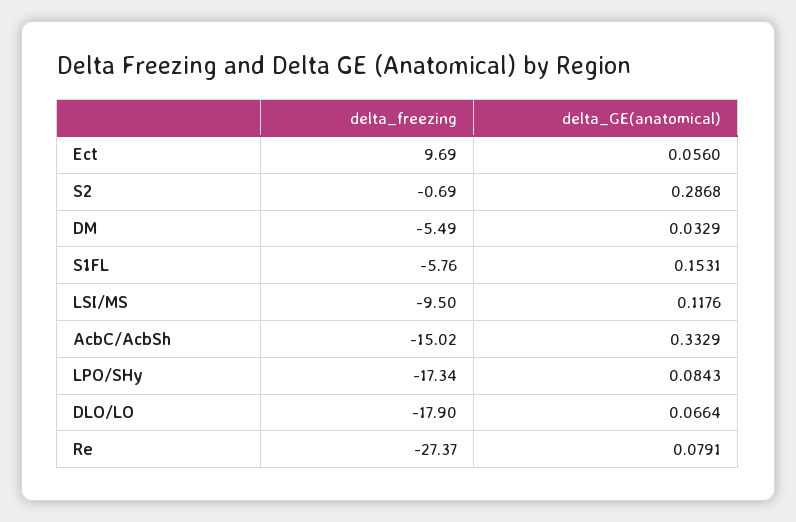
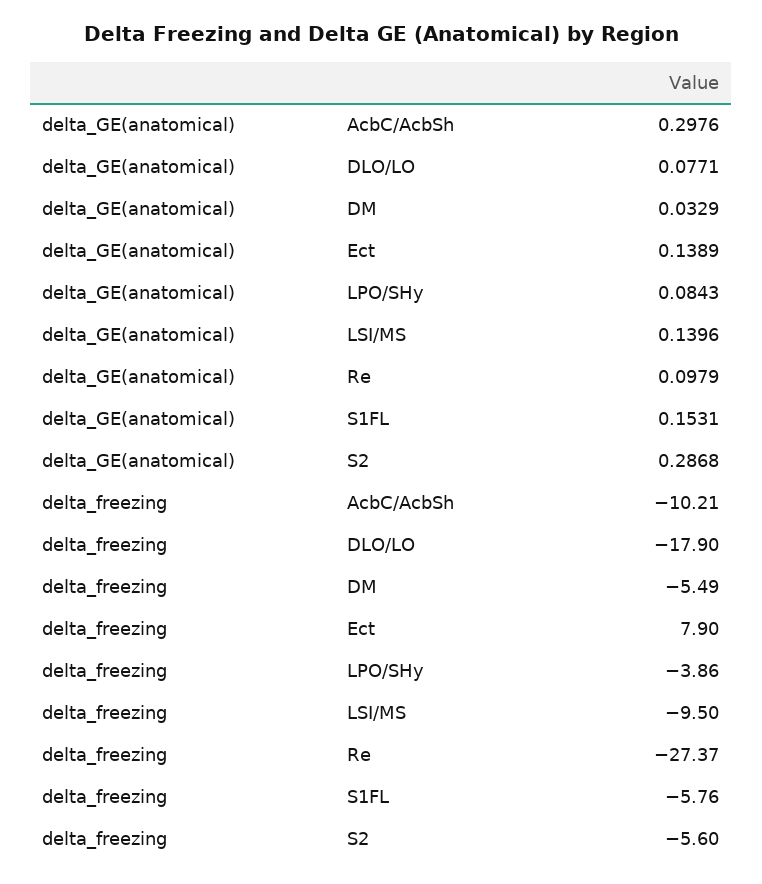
delta_freezing, Ect: 9.69 -> 7.9
delta_GE(anatomical), Ect: 0.056 -> 0.1389
delta_freezing, S2: -0.69 -> -5.6
delta_GE(anatomical), LSI/MS: 0.1176 -> 0.1396
delta_freezing, AcbC/AcbSh: -15.02 -> -10.21
delta_GE(anatomical), AcbC/AcbSh: 0.3329 -> 0.2976
delta_freezing, LPO/SHy: -17.34 -> -3.86
delta_GE(anatomical), DLO/LO: 0.0664 -> 0.0771
delta_GE(anatomical), Re: 0.0791 -> 0.0979

